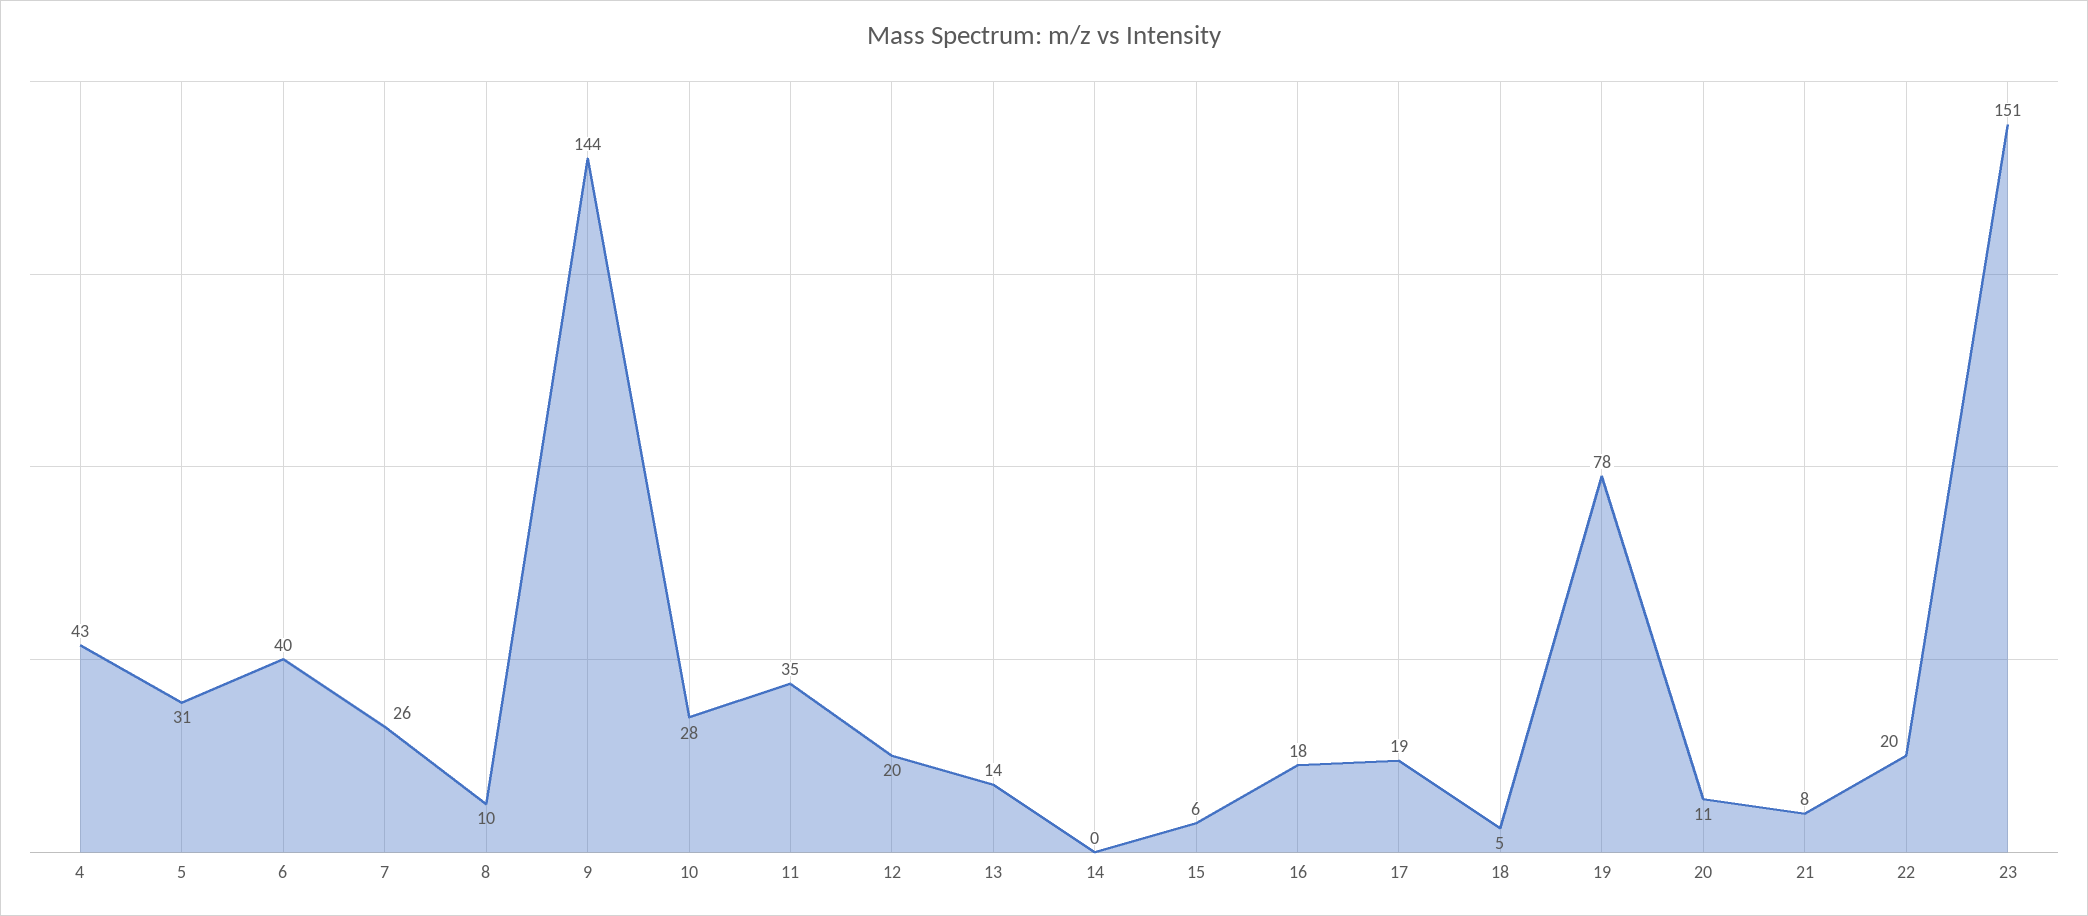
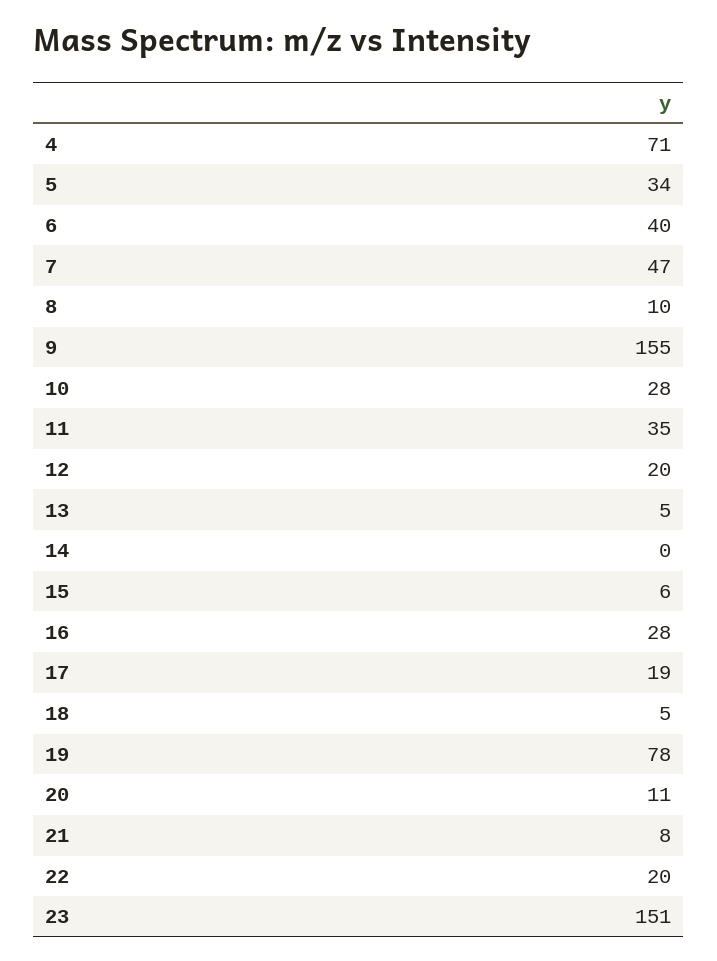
4: 43 -> 71
5: 31 -> 34
7: 26 -> 47
9: 144 -> 155
13: 14 -> 5
16: 18 -> 28

